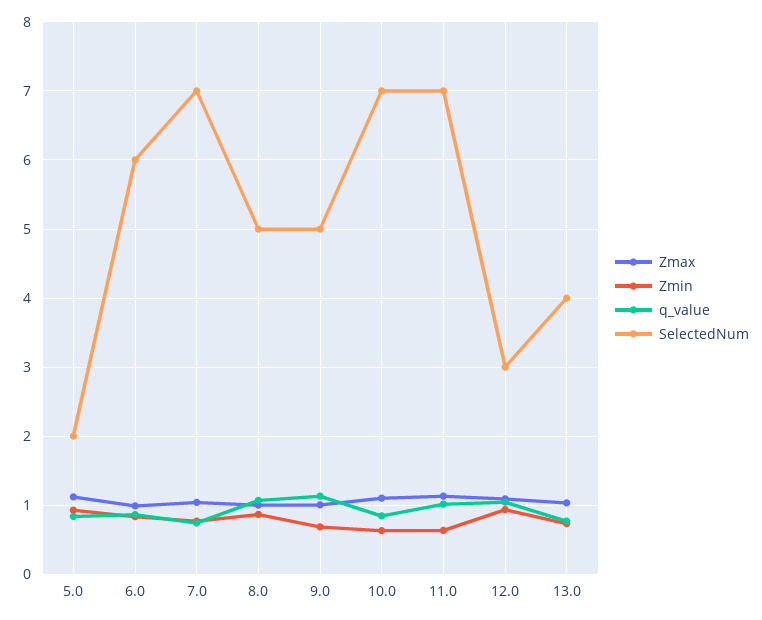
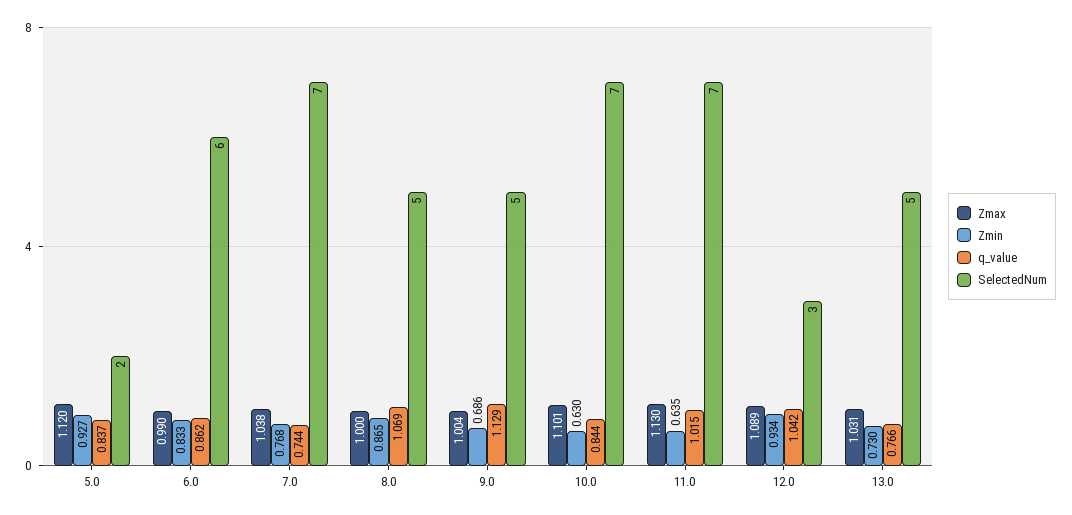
SelectedNum, 13.0: 4 -> 5

